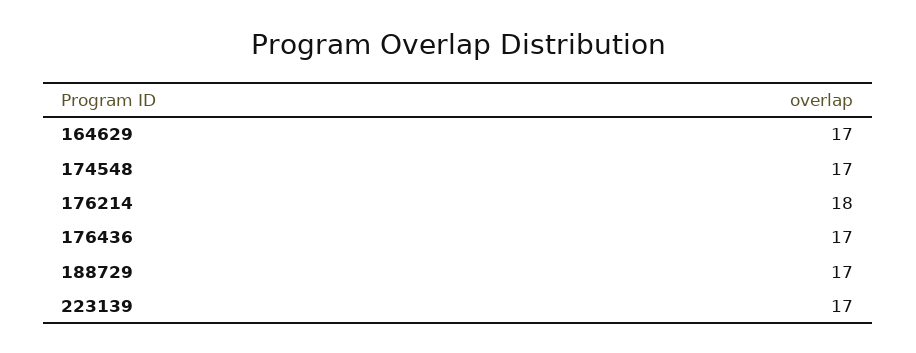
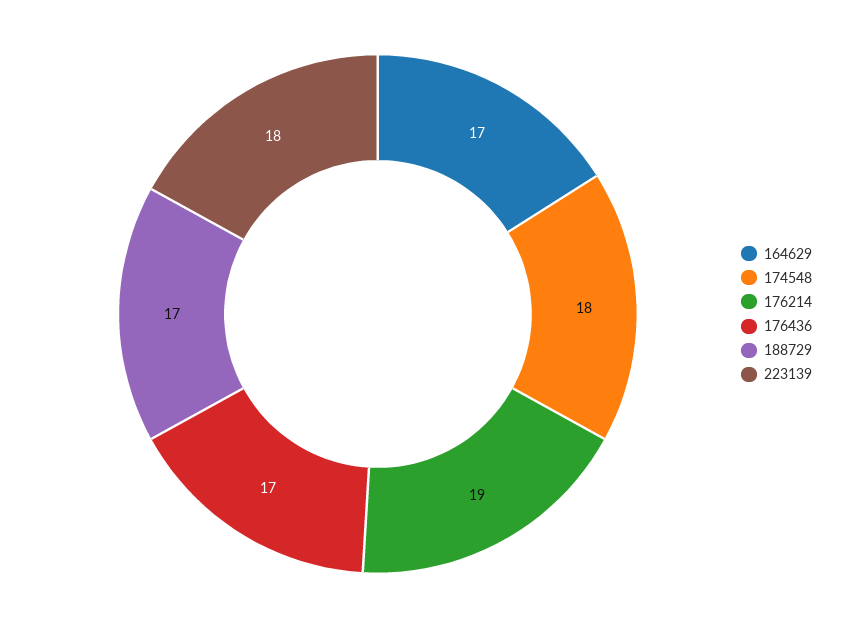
174548: 17 -> 18
176214: 18 -> 19
223139: 17 -> 18

